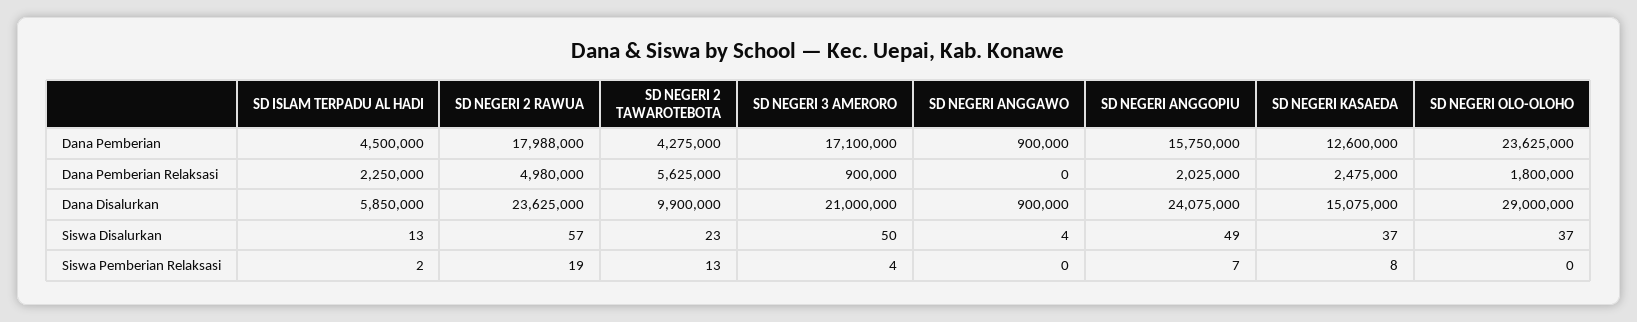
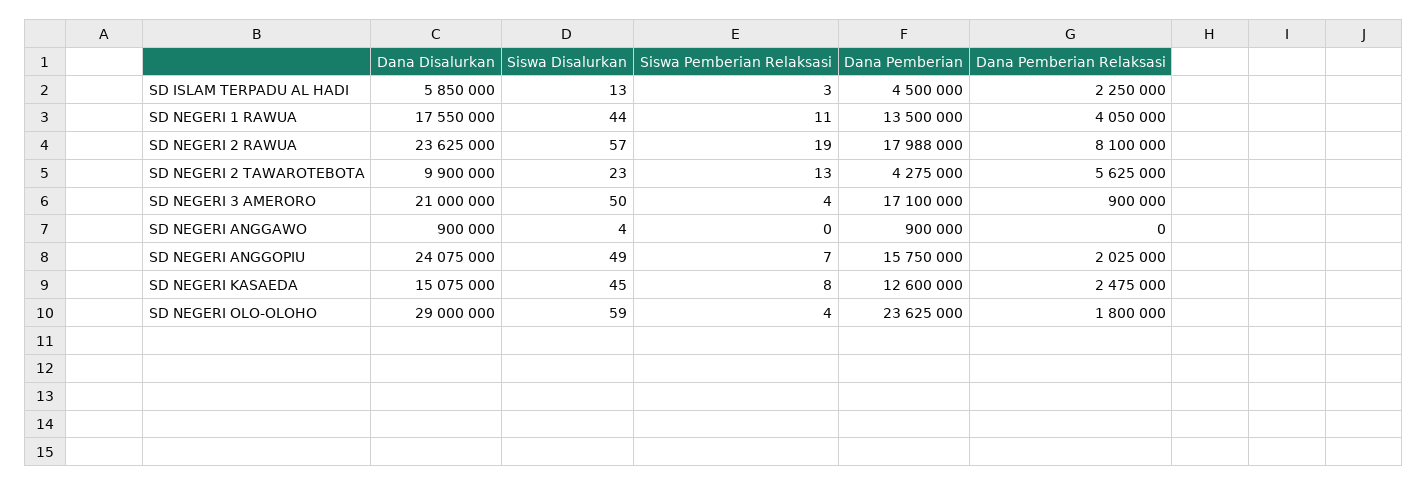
SD NEGERI 2 RAWUA, Dana Pemberian Relaksasi: 4980000 -> 8100000
SD NEGERI KASAEDA, Siswa Disalurkan: 37 -> 45
SD NEGERI OLO-OLOHO, Siswa Disalurkan: 37 -> 59
SD ISLAM TERPADU AL HADI, Siswa Pemberian Relaksasi: 2 -> 3
SD NEGERI OLO-OLOHO, Siswa Pemberian Relaksasi: 0 -> 4
SD NEGERI 1 RAWUA, Dana Disalurkan: none -> 17550000
SD NEGERI 1 RAWUA, Siswa Disalurkan: none -> 44
SD NEGERI 1 RAWUA, Siswa Pemberian Relaksasi: none -> 11
SD NEGERI 1 RAWUA, Dana Pemberian: none -> 13500000
SD NEGERI 1 RAWUA, Dana Pemberian Relaksasi: none -> 4050000

